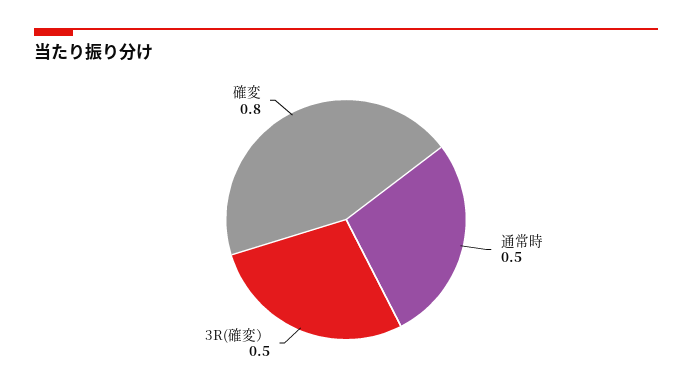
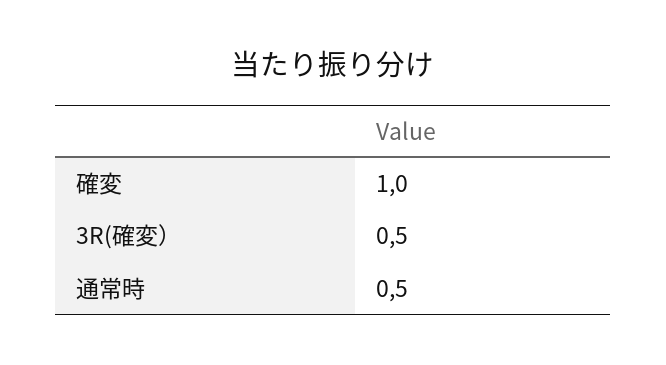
確変: 0.8 -> 1

